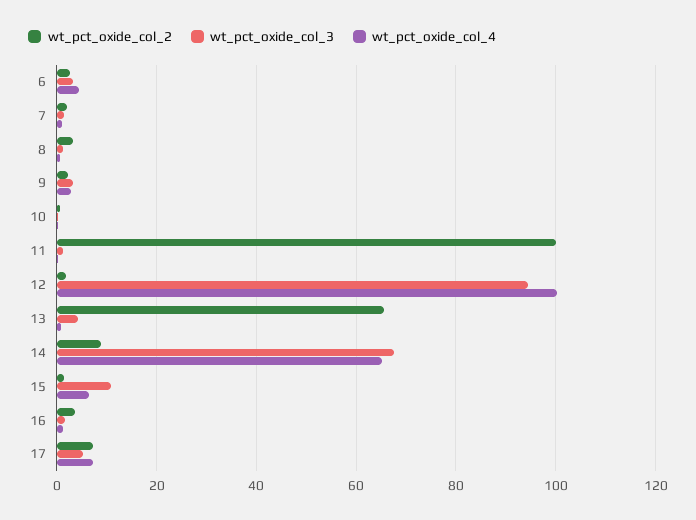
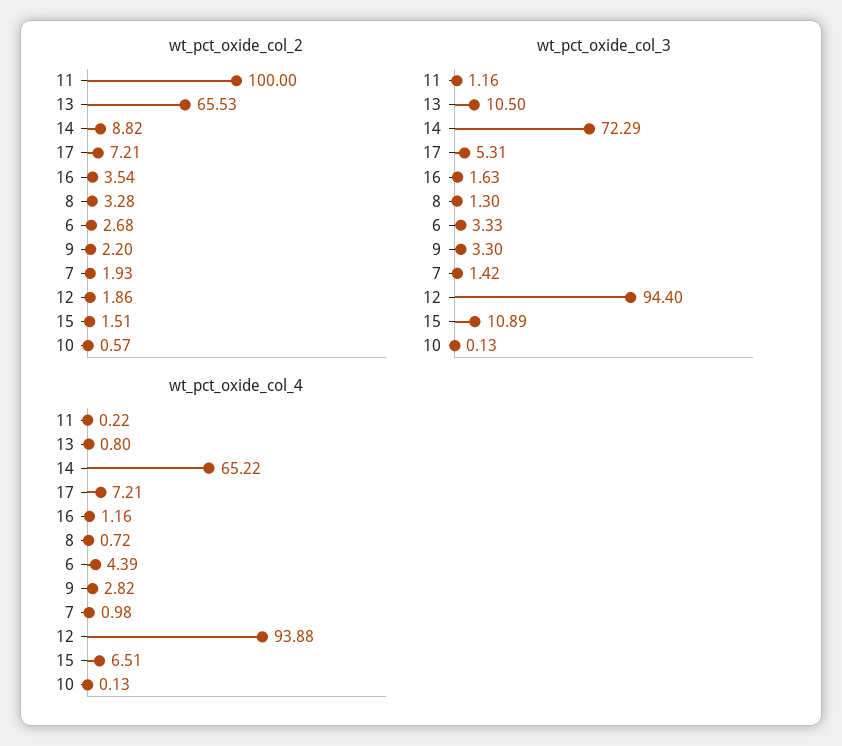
wt_pct_oxide_col_4, 12: 100 -> 93.88
wt_pct_oxide_col_3, 13: 4 -> 10.5
wt_pct_oxide_col_3, 14: 68 -> 72.29

